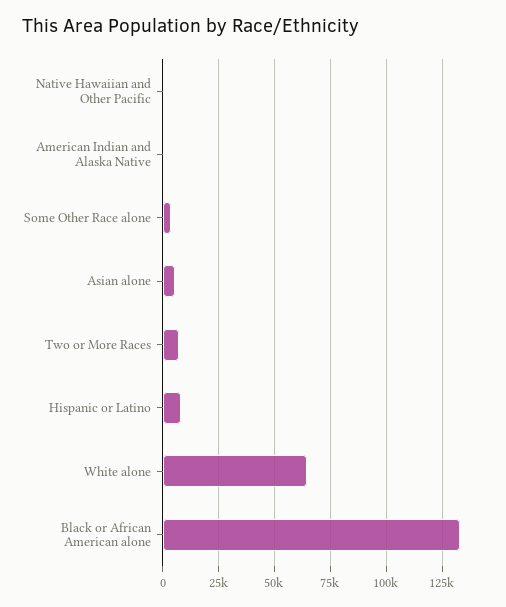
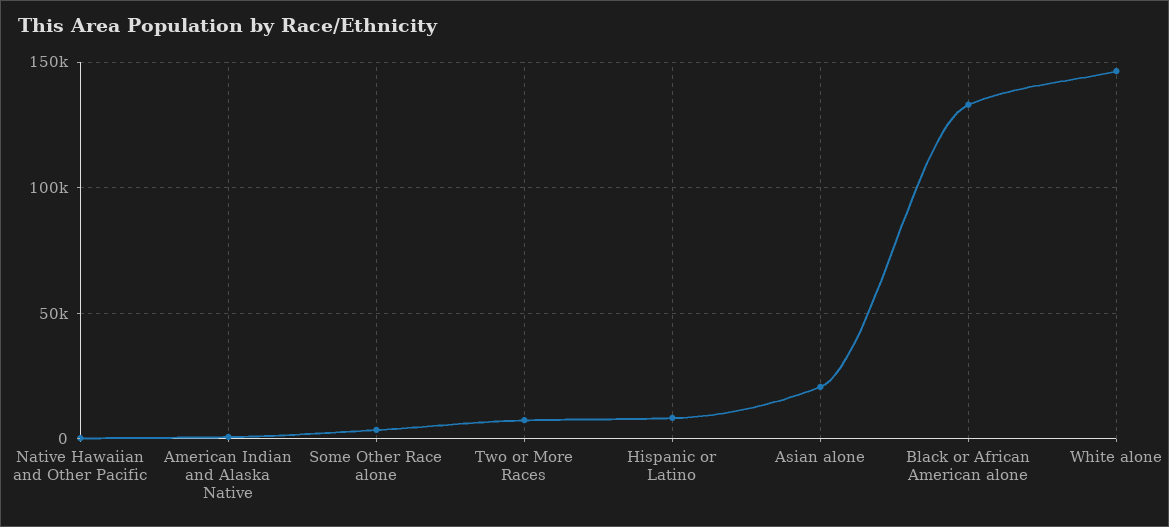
Asian alone: 5000 -> 20000
White alone: 65000 -> 145000

